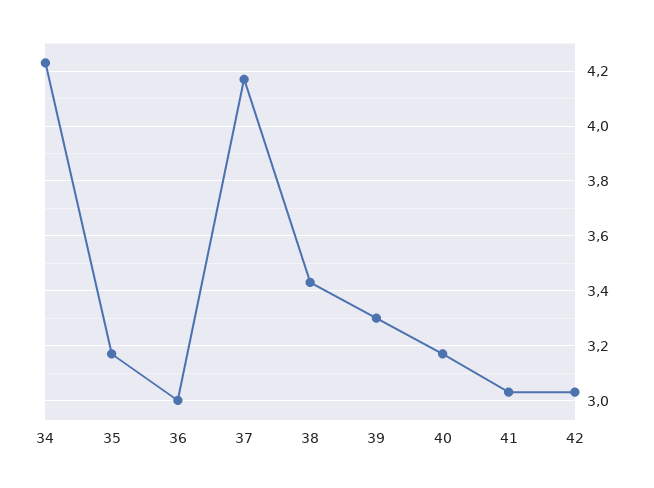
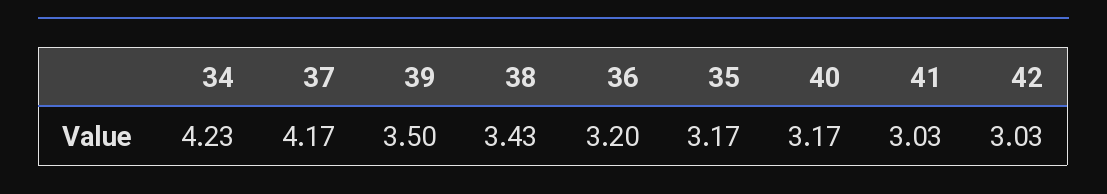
36: 3 -> 3.2
39: 3.3 -> 3.5

